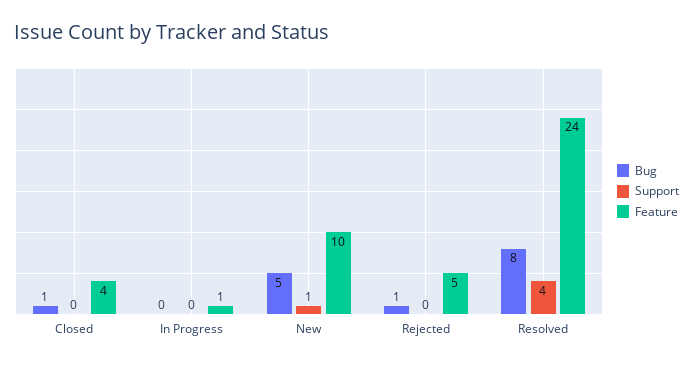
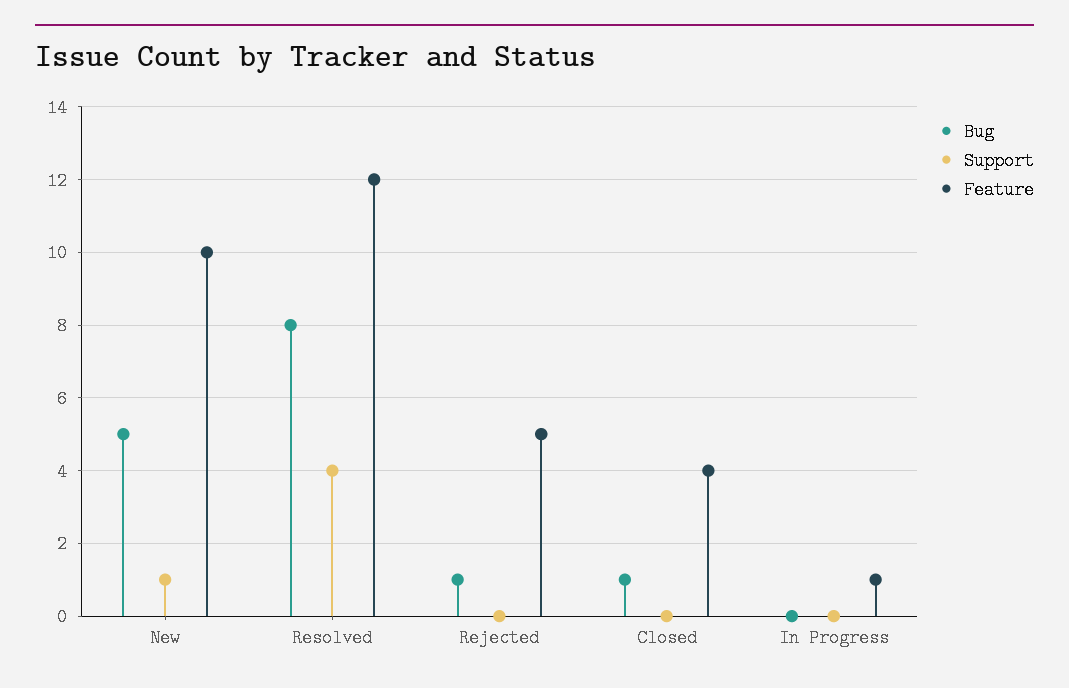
Feature, Resolved: 24 -> 12

